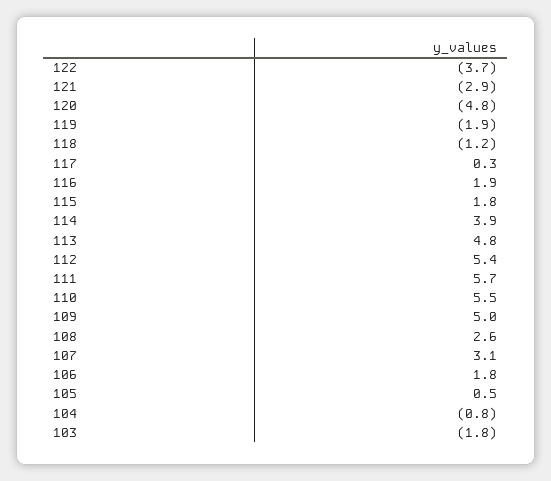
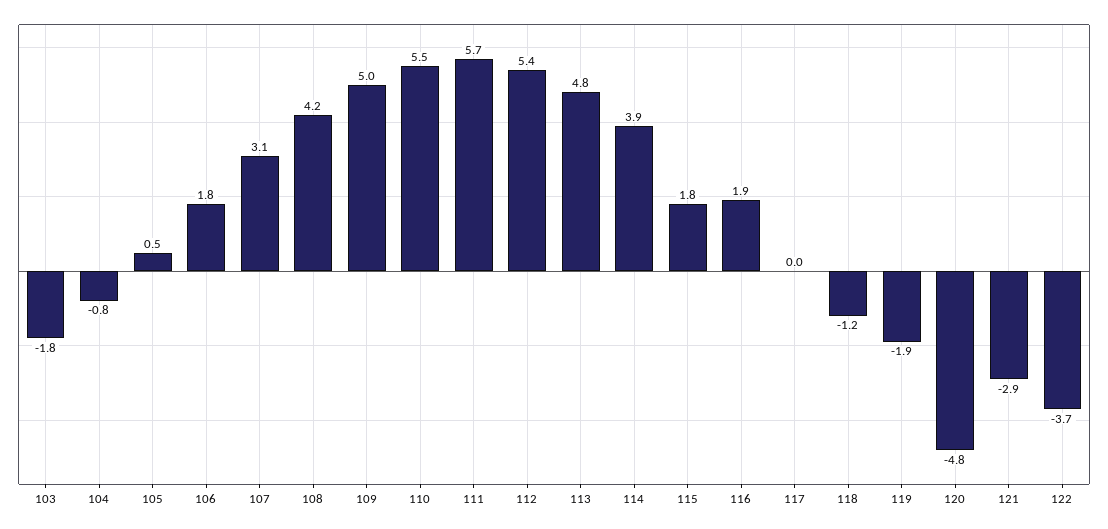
117: 0.3 -> 0
108: 2.6 -> 4.2

